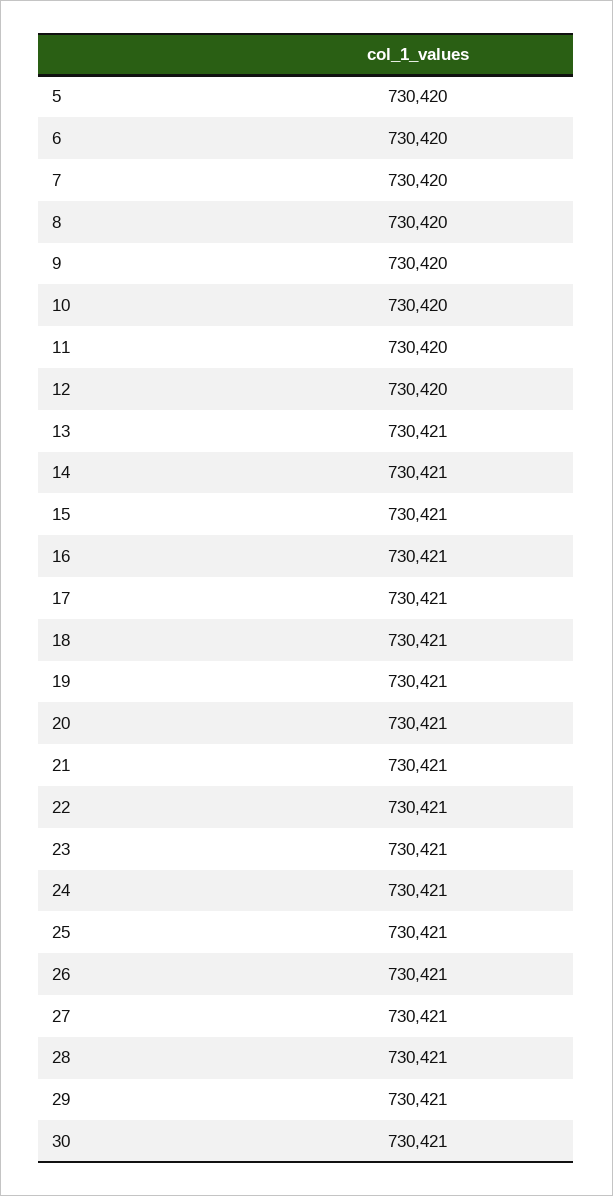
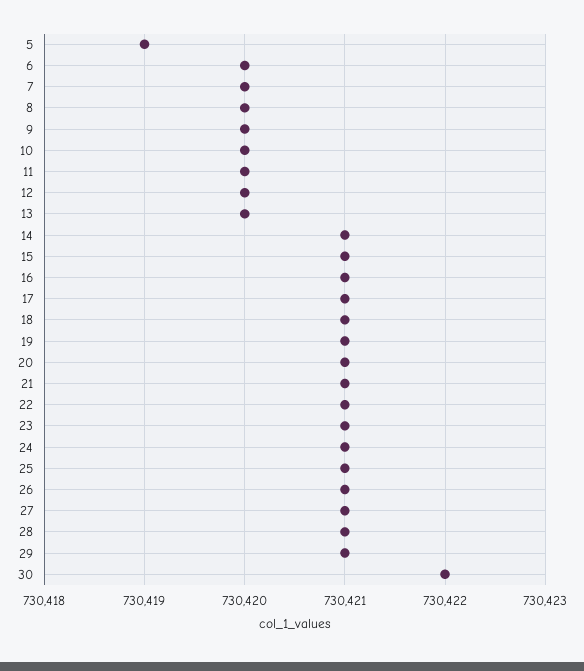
5: 730420 -> 730419
13: 730421 -> 730420
30: 730421 -> 730422

